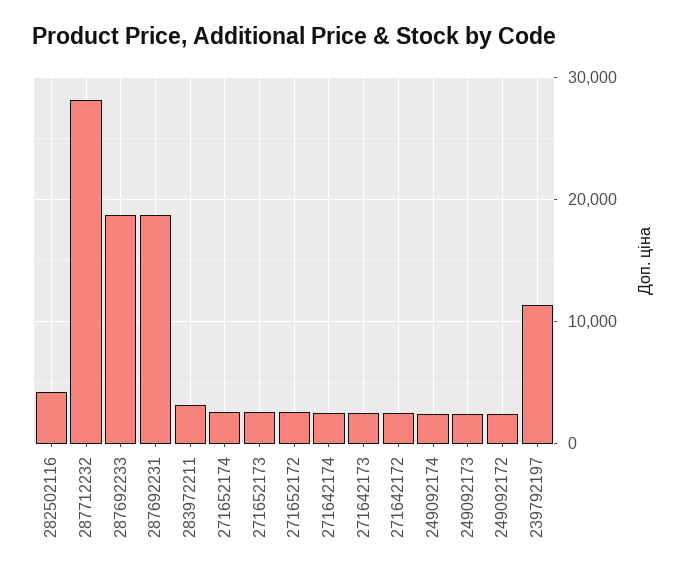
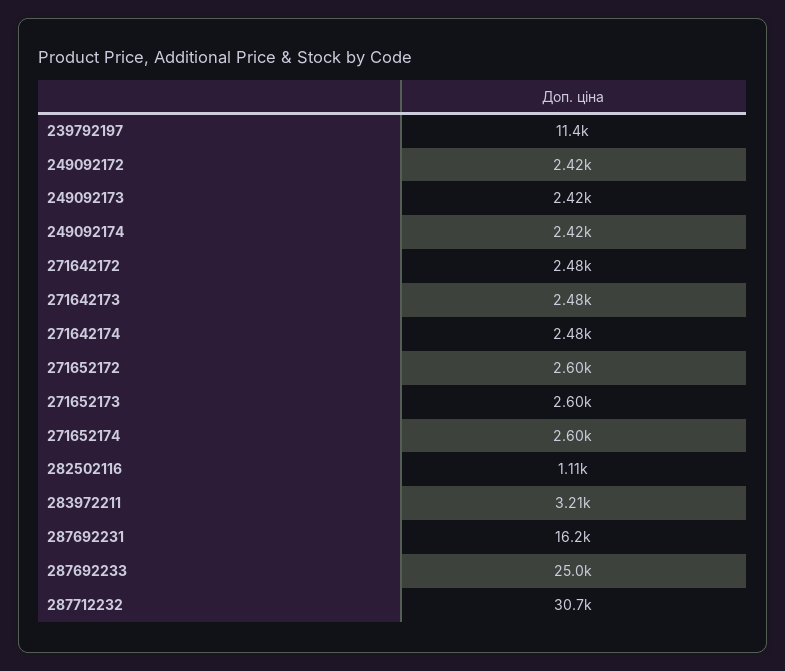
282502116: 4000 -> 1110
287712232: 28000 -> 30700
287692233: 19000 -> 25000
287692231: 19000 -> 16200

